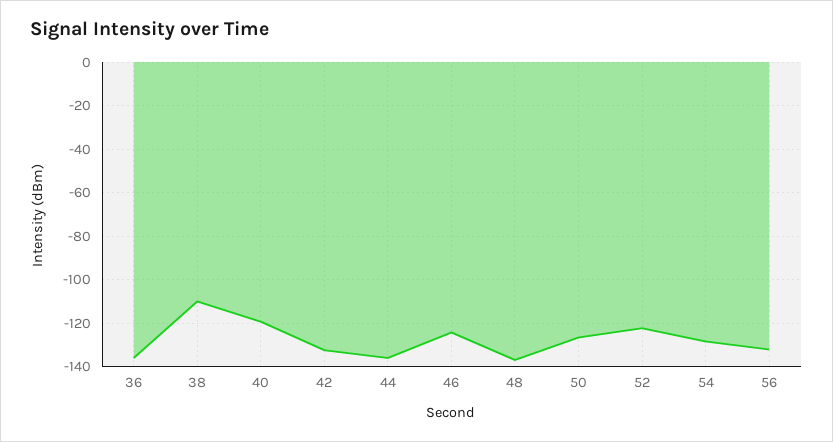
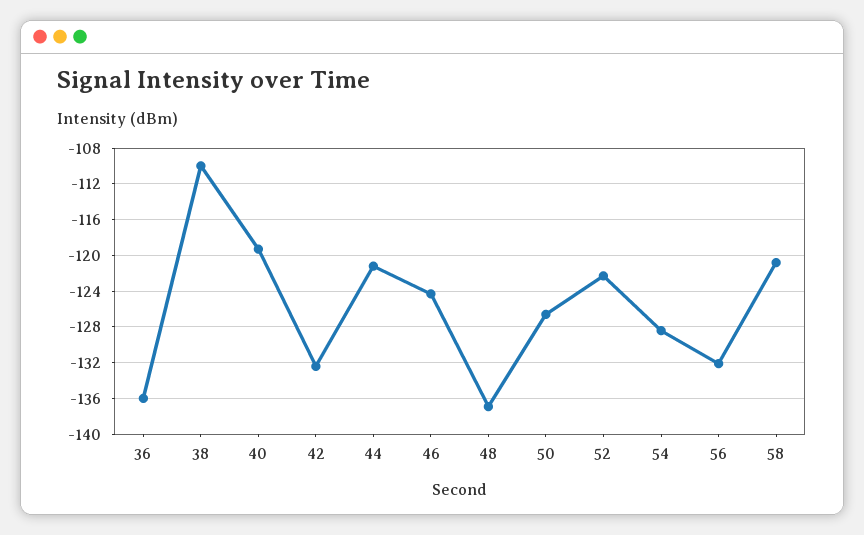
44: -135 -> -121
58: none -> -121

